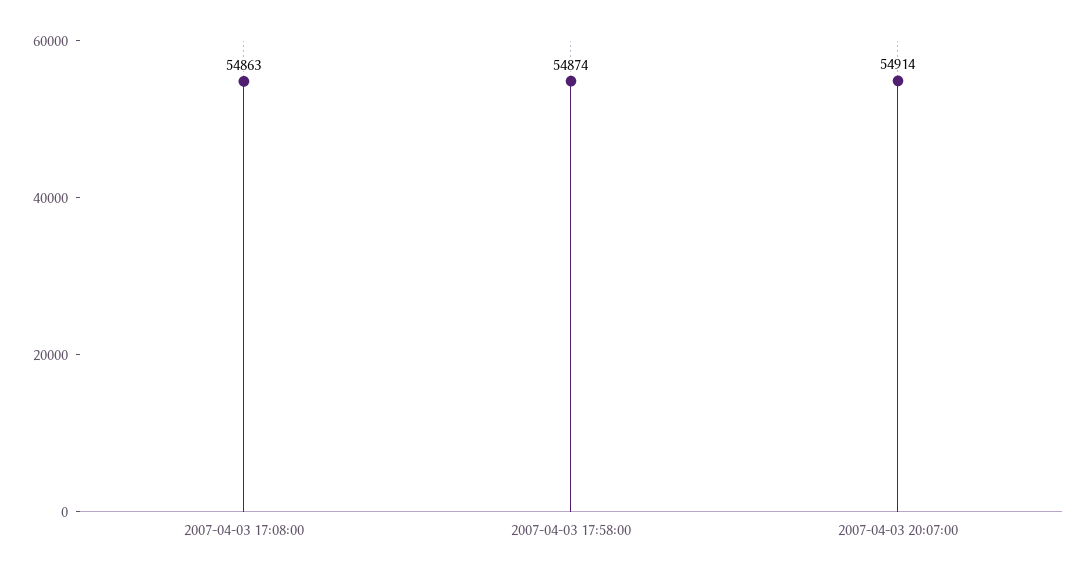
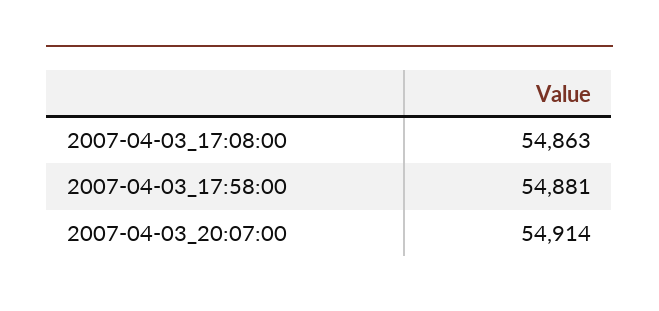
2007-04-03 17:58:00: 54874 -> 54881

